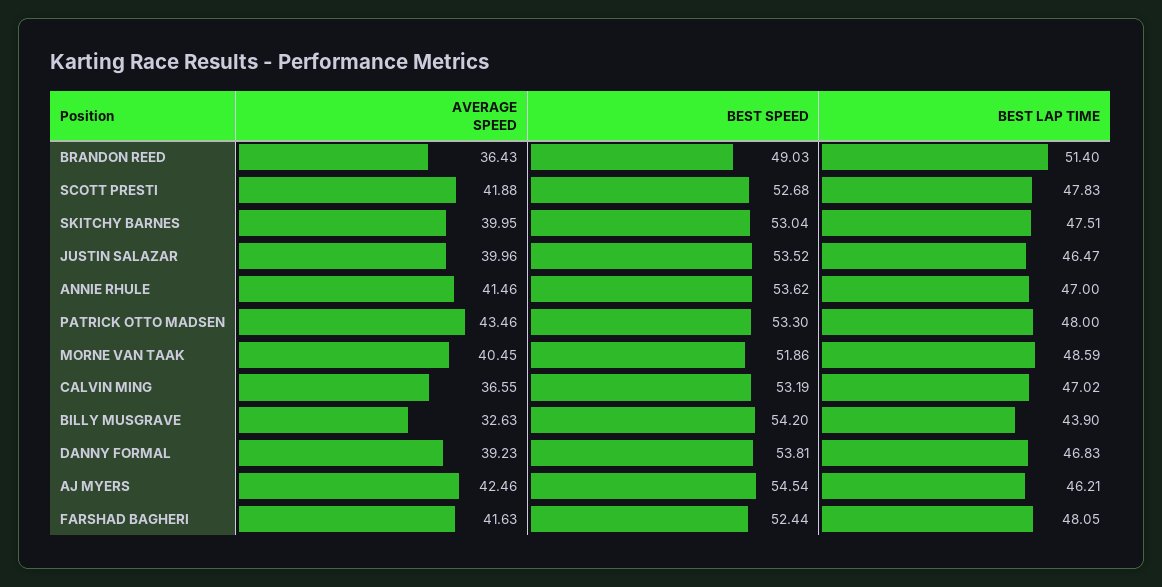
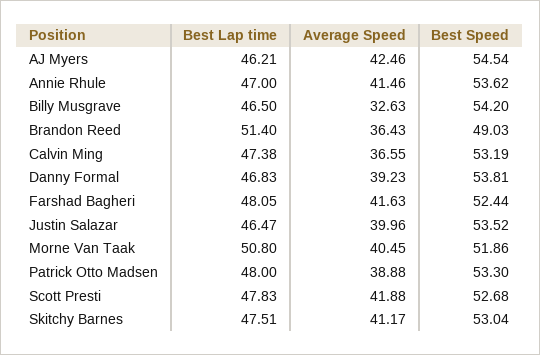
AVERAGE SPEED, SKITCHY BARNES: 39.95 -> 41.17
AVERAGE SPEED, PATRICK OTTO MADSEN: 43.46 -> 38.88
BEST LAP TIME, MORNE VAN TAAK: 48.59 -> 50.8
BEST LAP TIME, CALVIN MING: 47.02 -> 47.38
BEST LAP TIME, BILLY MUSGRAVE: 43.9 -> 46.5

